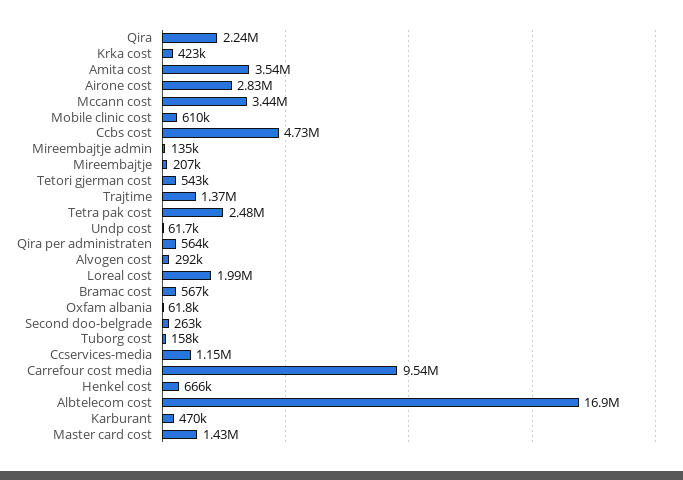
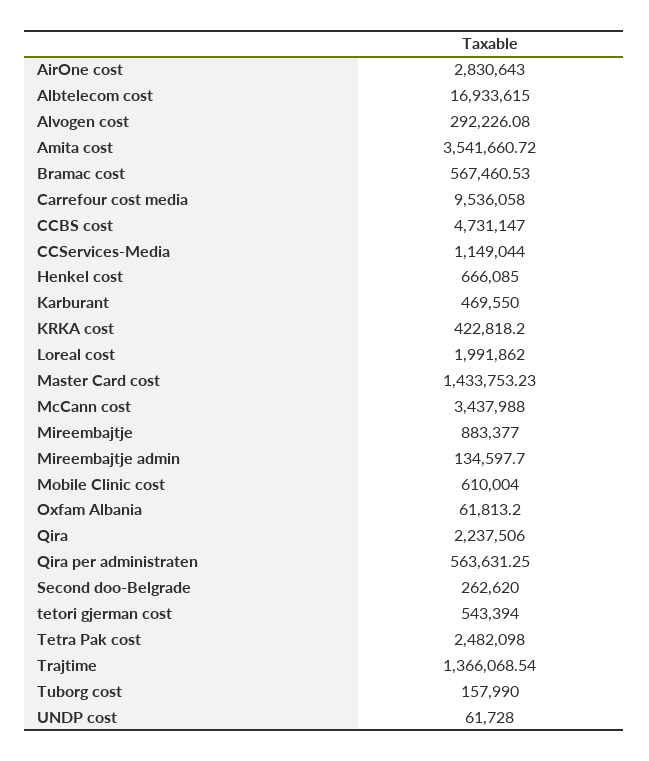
Mireembajtje: 207000 -> 883377

